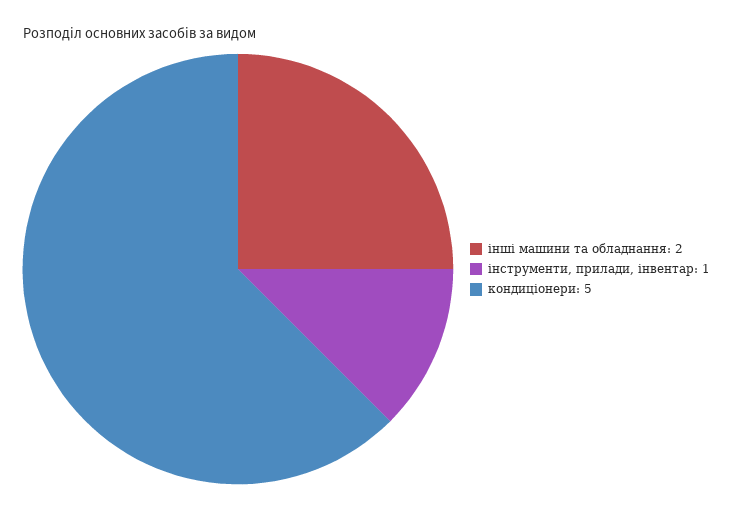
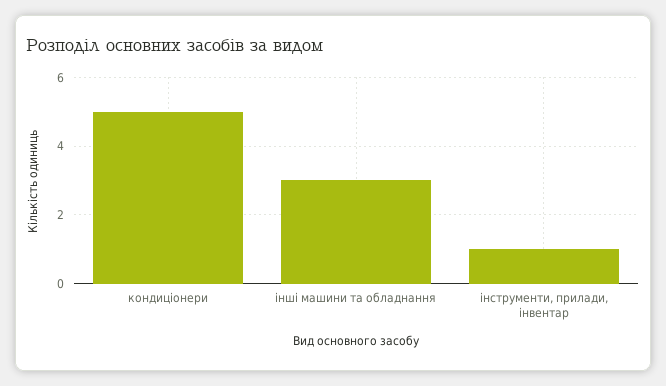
інші машини та обладнання: 2 -> 3

